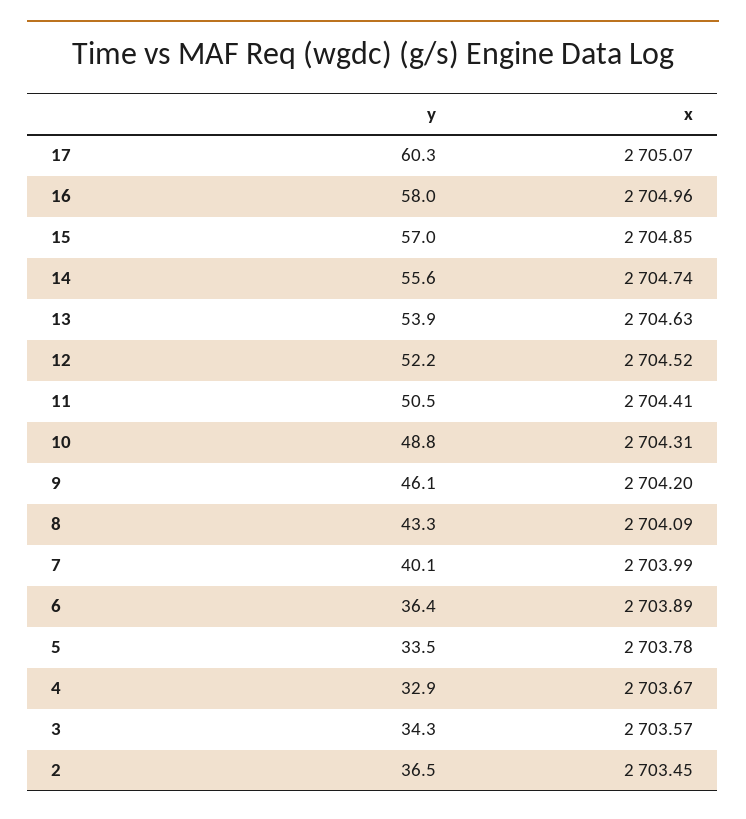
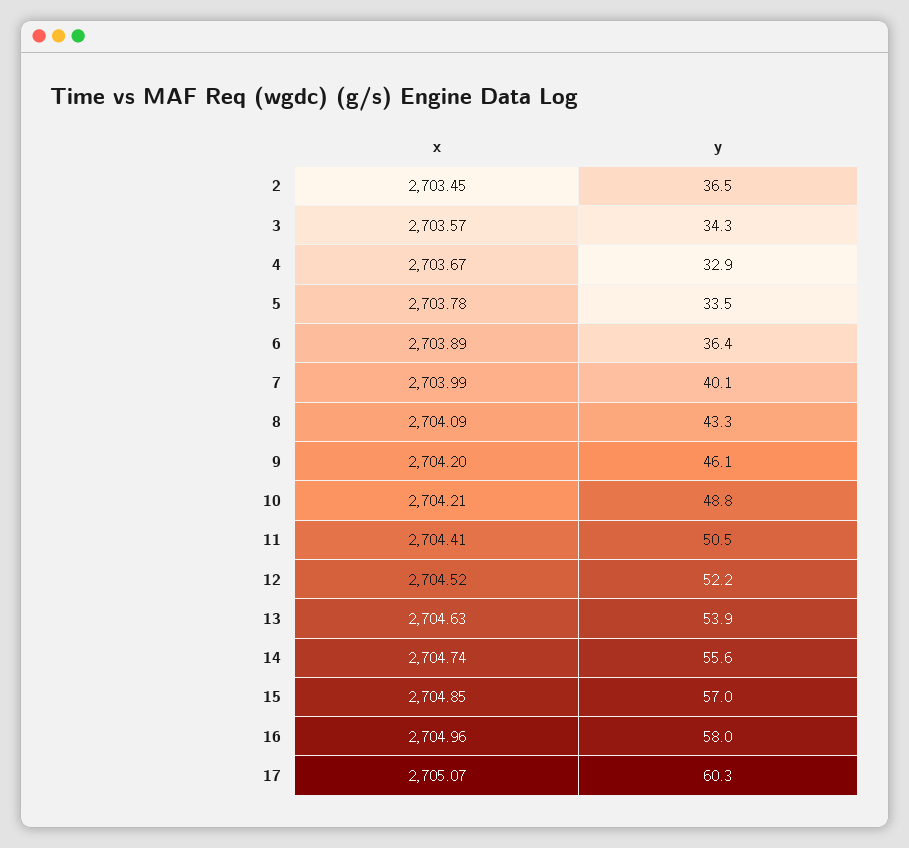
x, 10: 2704.31 -> 2704.21

